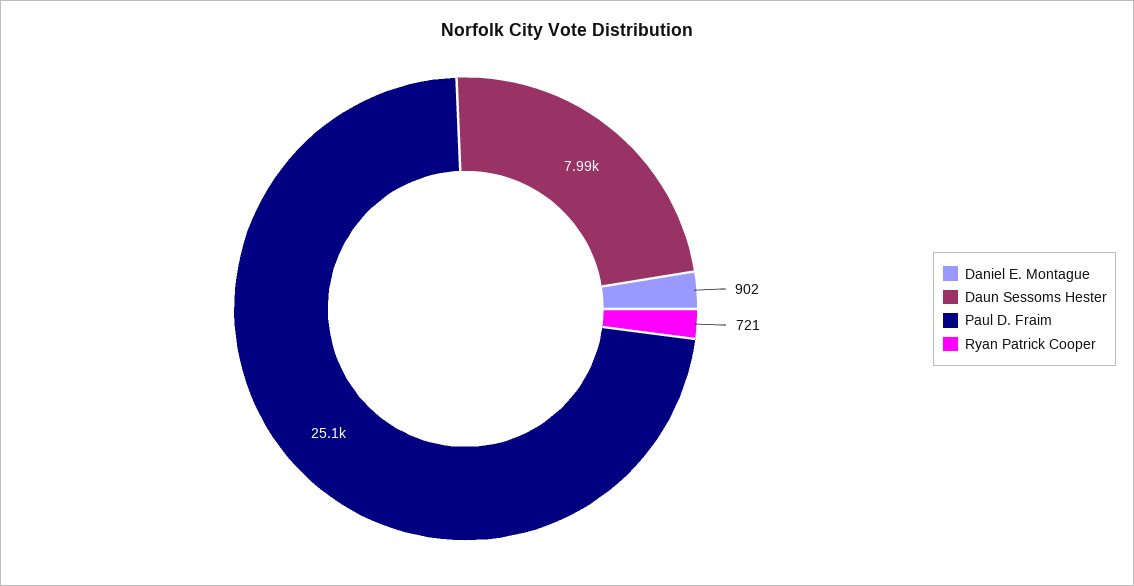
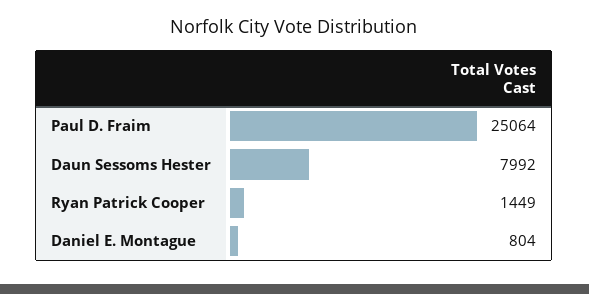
Daniel E. Montague: 902 -> 804
Ryan Patrick Cooper: 721 -> 1449

